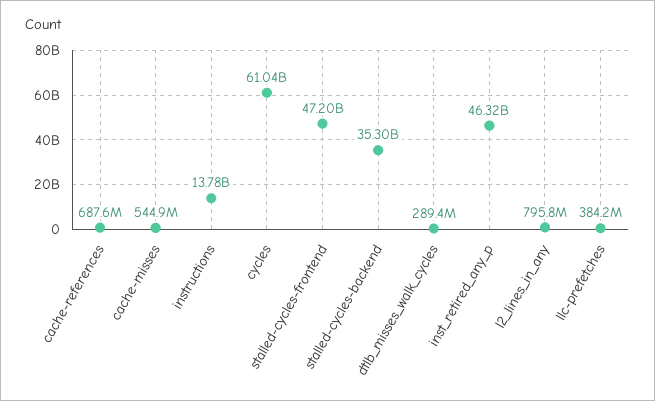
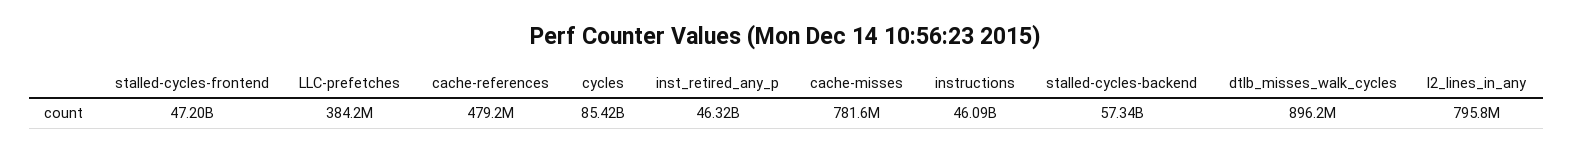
cache-references: 687600000 -> 479200000
cache-misses: 544900000 -> 781600000
instructions: 13780000000 -> 46090000000
cycles: 61040000000 -> 85420000000
stalled-cycles-backend: 35300000000 -> 57340000000
dtlb_misses_walk_cycles: 289400000 -> 896200000

